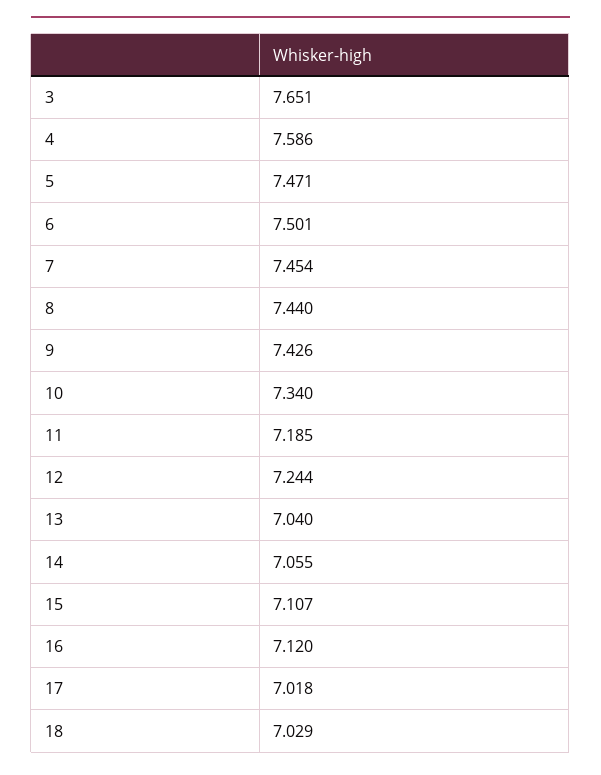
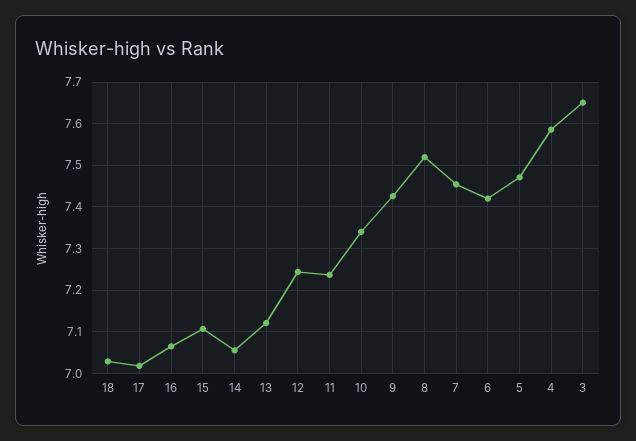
6: 7.501 -> 7.42
8: 7.44 -> 7.52
11: 7.185 -> 7.24
13: 7.04 -> 7.12
16: 7.12 -> 7.06

